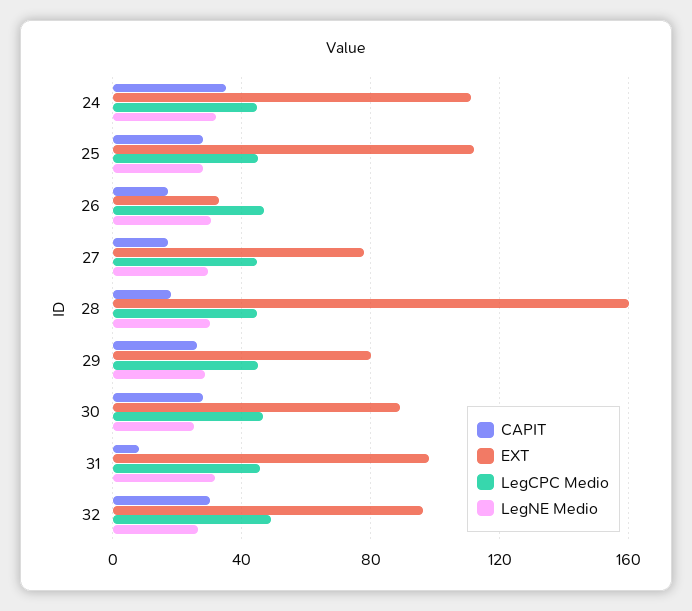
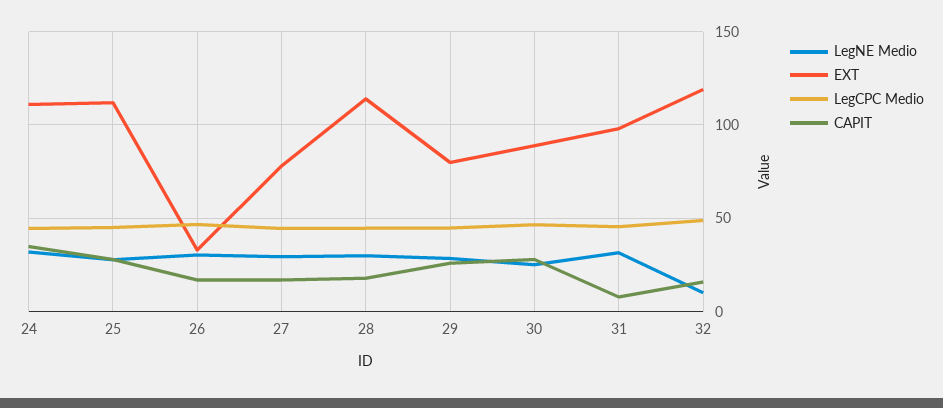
EXT, 28: 160 -> 115
CAPIT, 32: 30 -> 15
EXT, 32: 95 -> 120
LegNE Medio, 32: 25 -> 10

